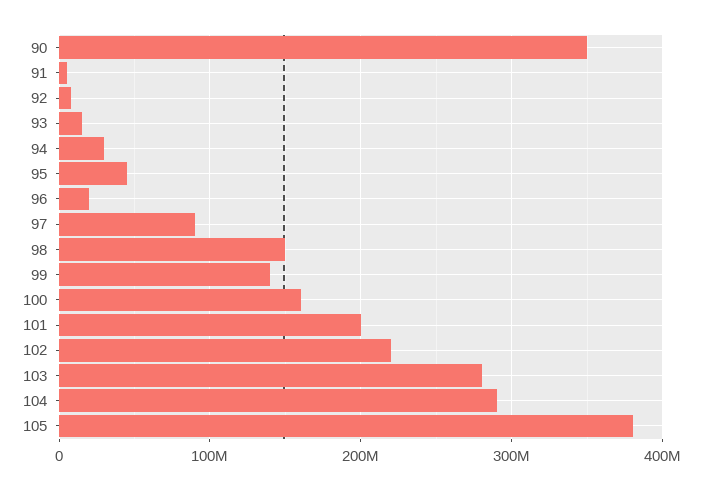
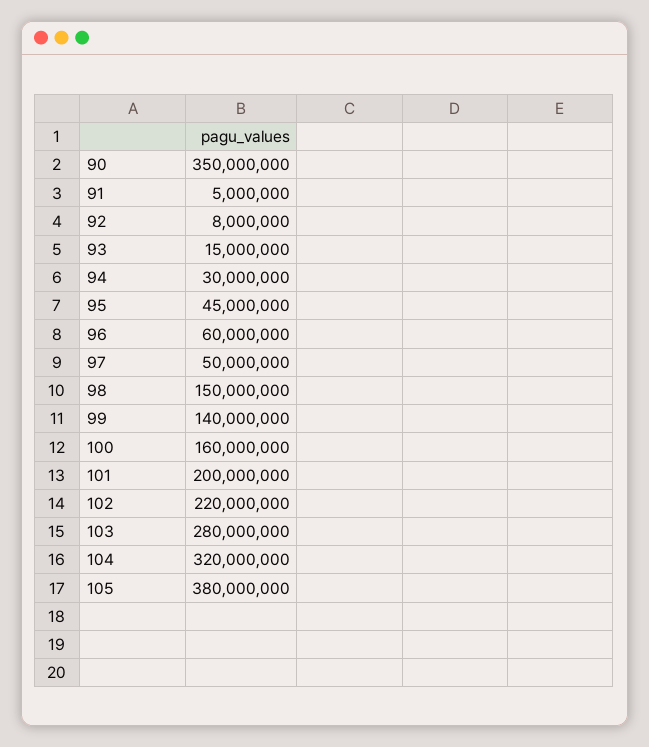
96: 20000000 -> 60000000
97: 90000000 -> 50000000
104: 290000000 -> 320000000

